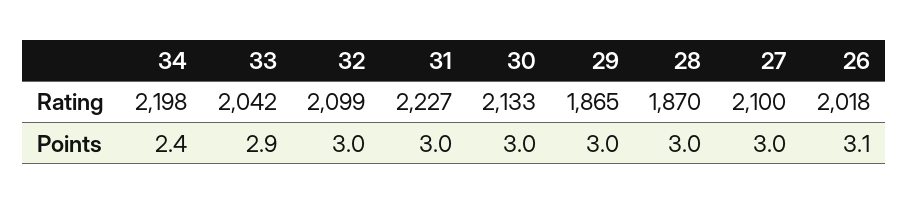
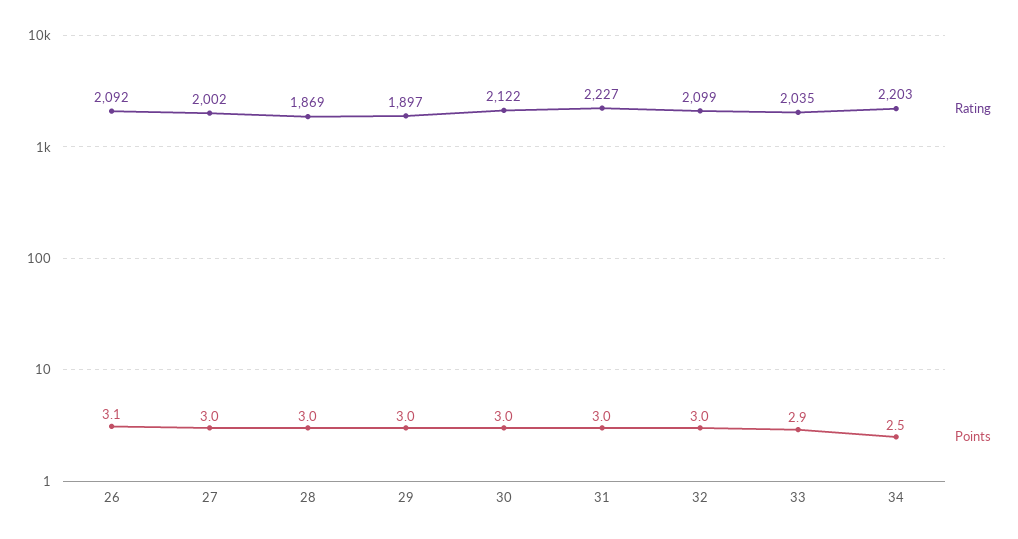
Rating, 34: 2198 -> 2203
Rating, 33: 2042 -> 2035
Rating, 30: 2133 -> 2122
Rating, 29: 1865 -> 1897
Rating, 28: 1870 -> 1869
Rating, 27: 2100 -> 2002
Rating, 26: 2018 -> 2092
Points, 34: 2.4 -> 2.5

